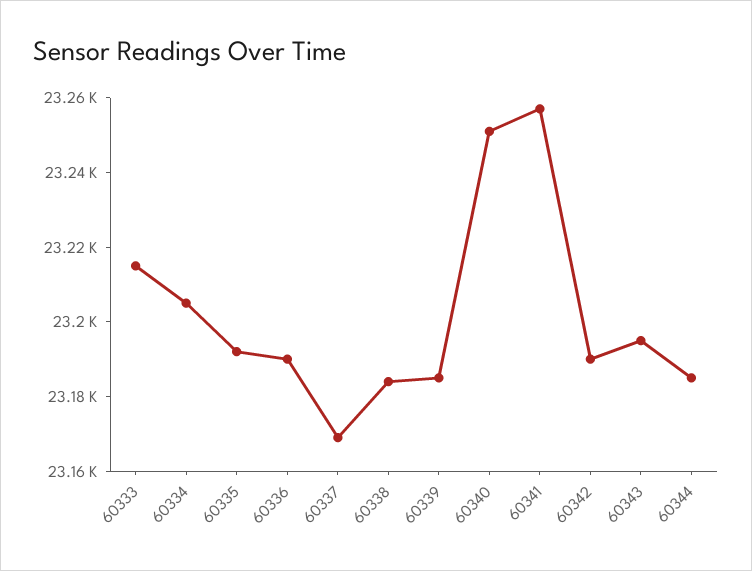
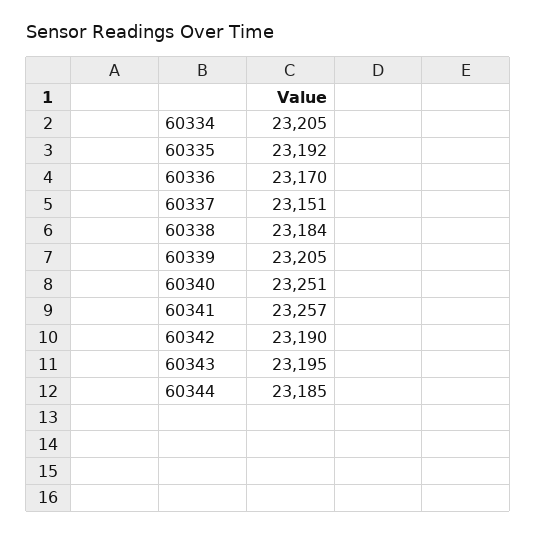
60333: 23215 -> none
60336: 23190 -> 23170
60337: 23170 -> 23151
60339: 23185 -> 23205

